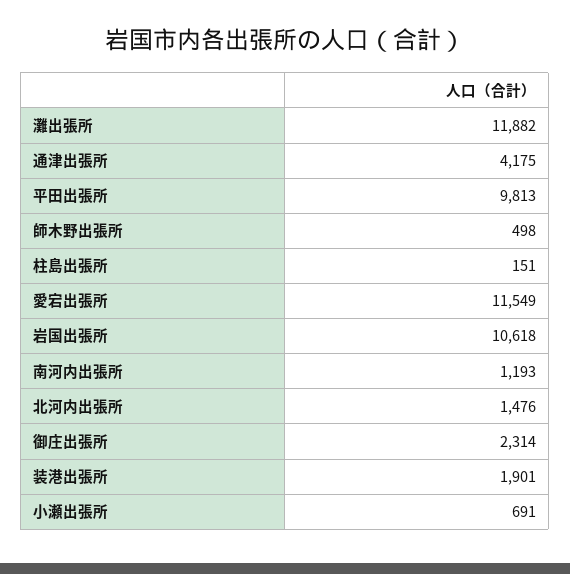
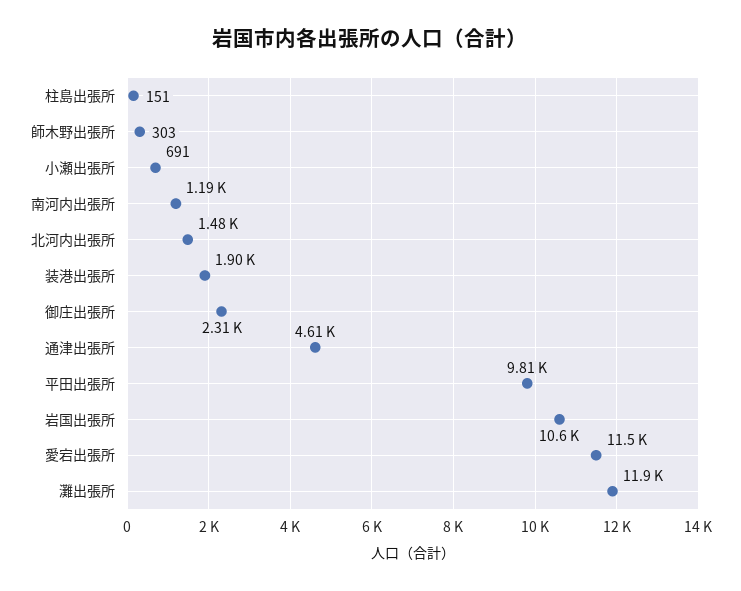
通津出張所: 4175 -> 4610
師木野出張所: 498 -> 303

